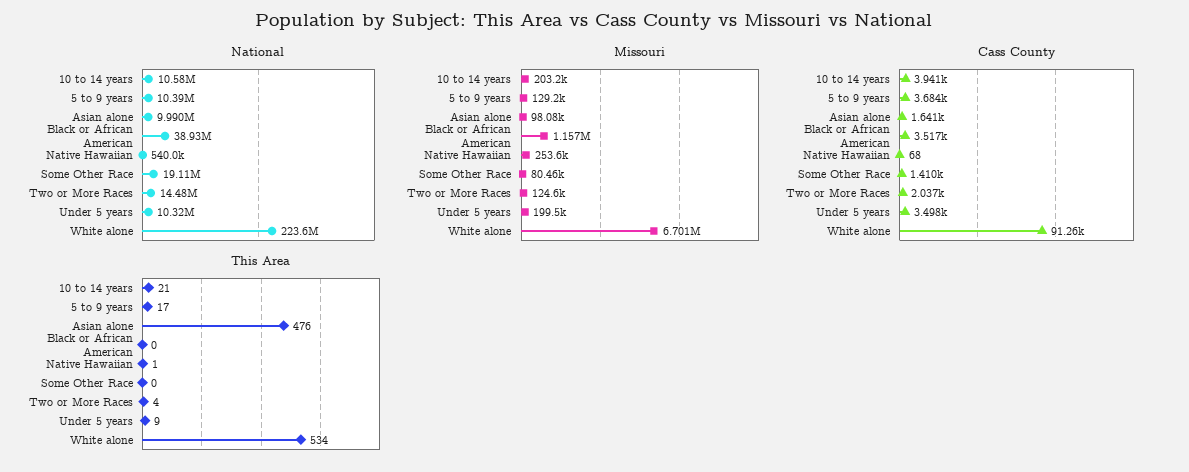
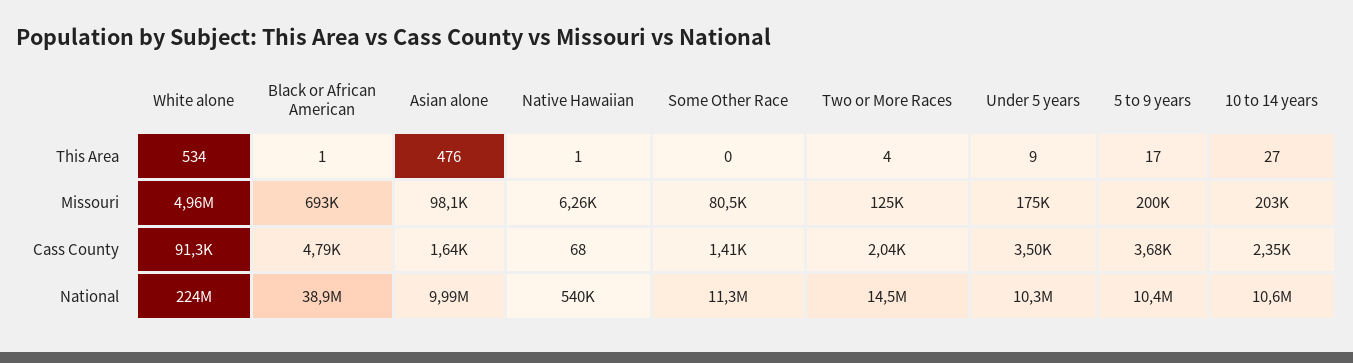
National, Some Other Race: 19110000 -> 11300000
Missouri, 5 to 9 years: 129200 -> 200000
Missouri, Black or African American: 1157000 -> 693000
Missouri, Native Hawaiian: 253600 -> 6260
Missouri, Under 5 years: 199500 -> 175000
Missouri, White alone: 6701000 -> 4960000
Cass County, 10 to 14 years: 3941 -> 2350
Cass County, Black or African American: 3517 -> 4790
This Area, 10 to 14 years: 21 -> 27
This Area, Black or African American: 0 -> 1

